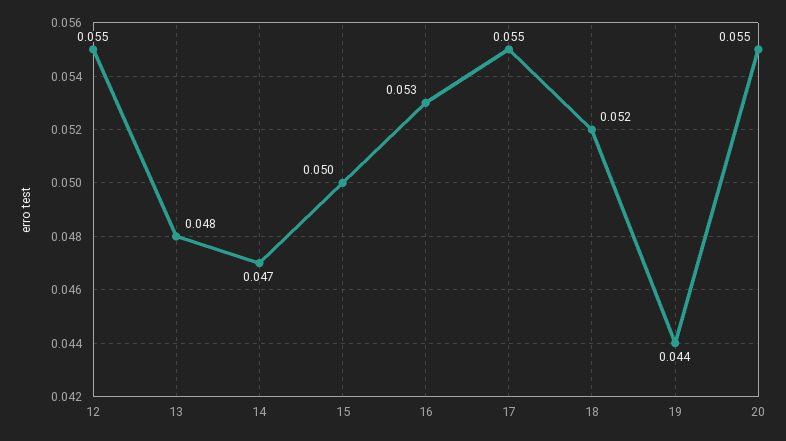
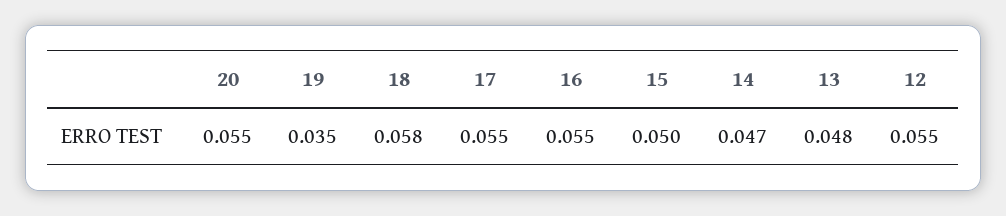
16: 0.053 -> 0.055
18: 0.052 -> 0.058
19: 0.044 -> 0.035

